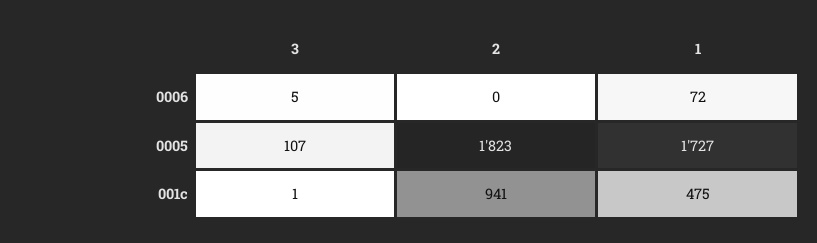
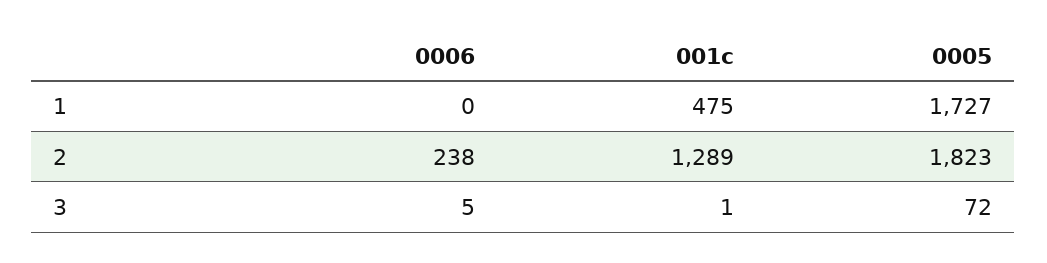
2, 0006: 0 -> 238
1, 0006: 72 -> 0
3, 0005: 107 -> 72
2, 001c: 941 -> 1289

